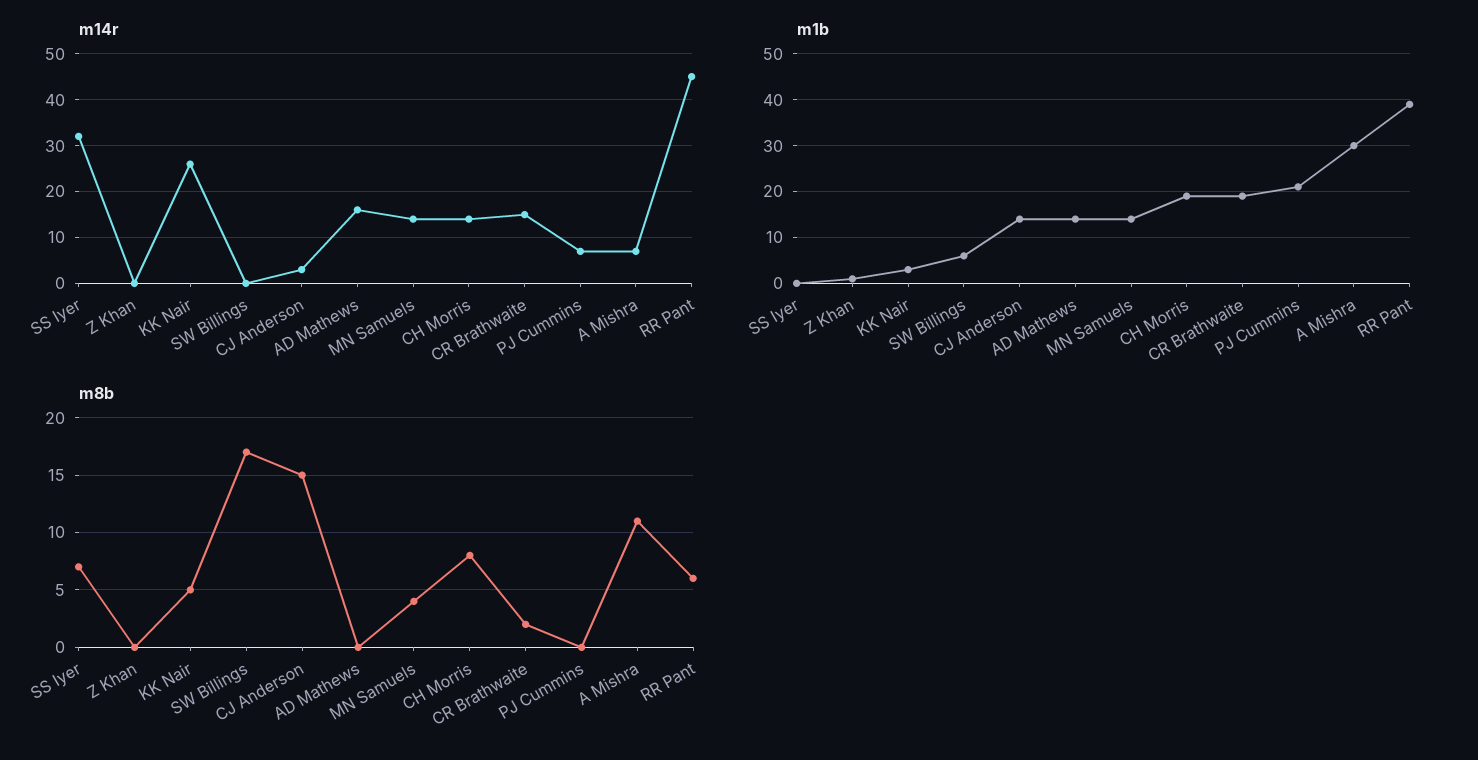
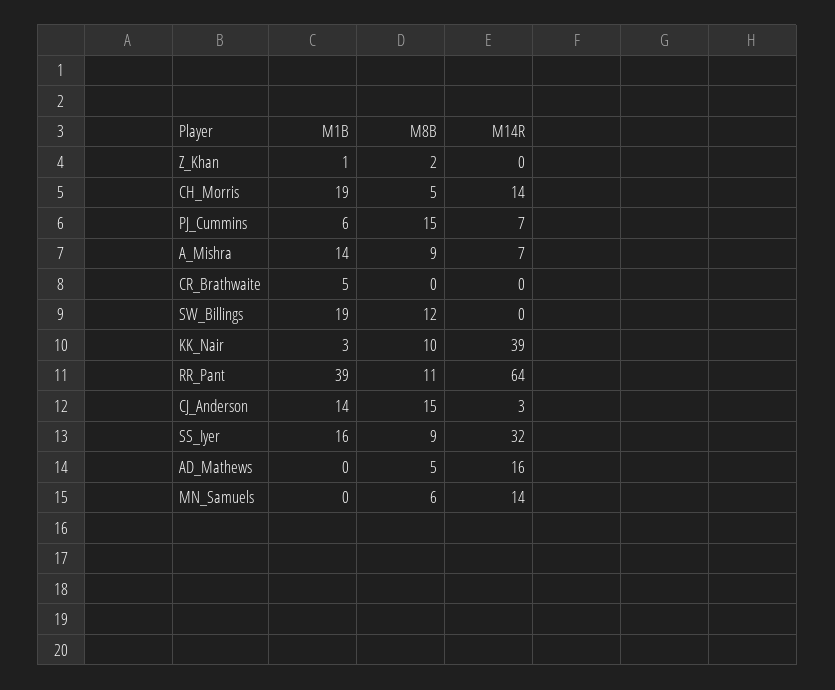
m14r, KK Nair: 25 -> 39
m14r, CR Brathwaite: 15 -> 0
m14r, RR Pant: 45 -> 64
m1b, SS Iyer: 0 -> 16
m1b, SW Billings: 5 -> 19
m1b, AD Mathews: 15 -> 0
m1b, MN Samuels: 15 -> 0
m1b, CR Brathwaite: 20 -> 5
m1b, PJ Cummins: 20 -> 6
m1b, A Mishra: 30 -> 14
m8b, SS Iyer: 7 -> 9
m8b, Z Khan: 0 -> 2
m8b, KK Nair: 5 -> 10
m8b, SW Billings: 17 -> 12
m8b, AD Mathews: 0 -> 5
m8b, MN Samuels: 4 -> 6
m8b, CH Morris: 8 -> 5
m8b, CR Brathwaite: 2 -> 0
m8b, PJ Cummins: 0 -> 15
m8b, A Mishra: 11 -> 9
m8b, RR Pant: 6 -> 11

